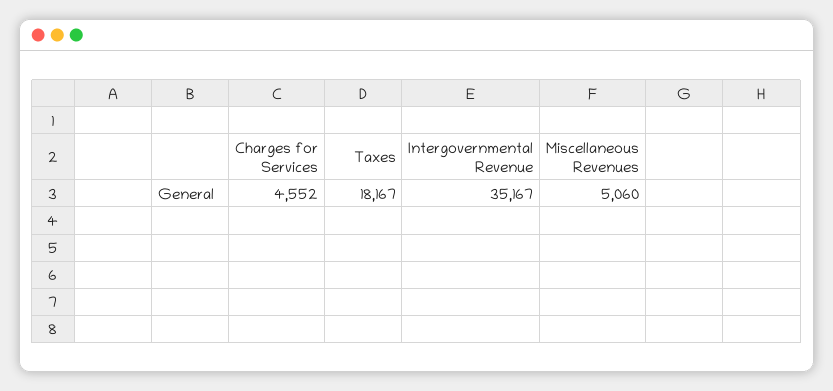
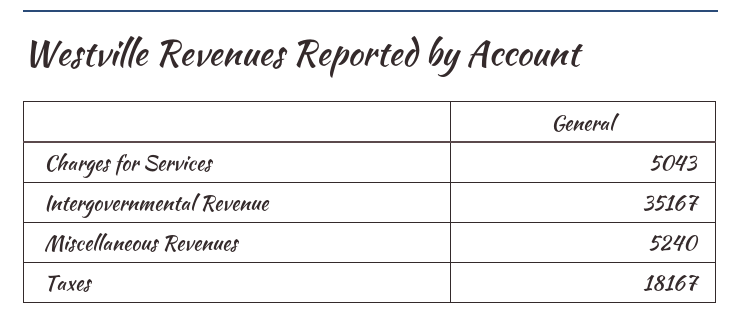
Charges for Services: 4552 -> 5043
Miscellaneous Revenues: 5060 -> 5240

